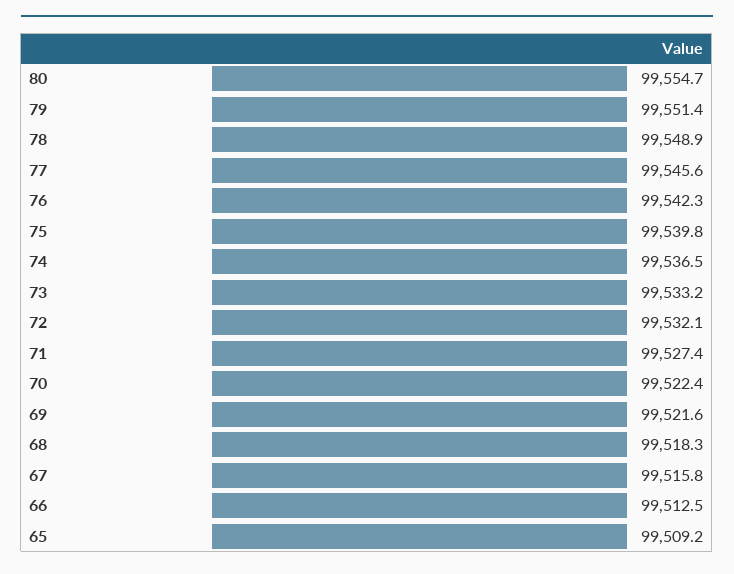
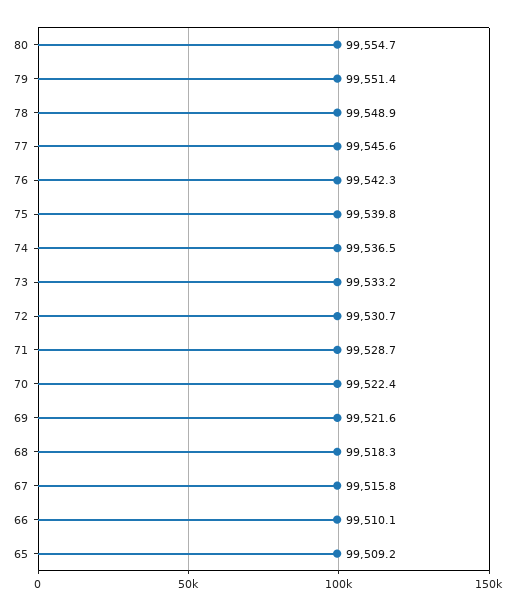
72: 99532.1 -> 99530.7
71: 99527.4 -> 99528.7
66: 99512.5 -> 99510.1

